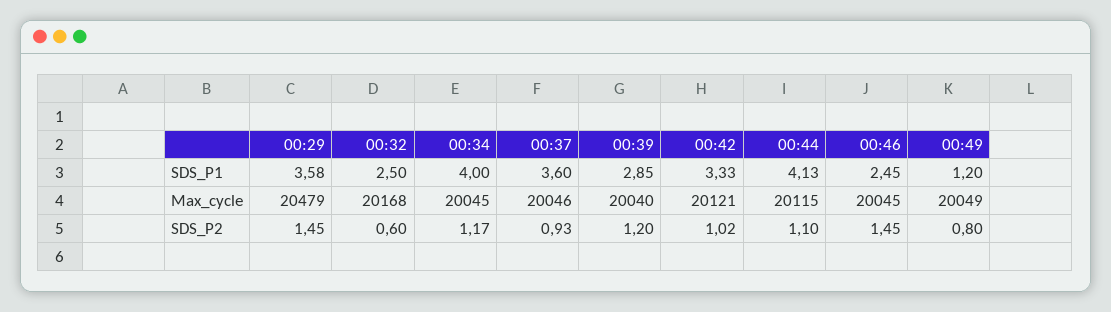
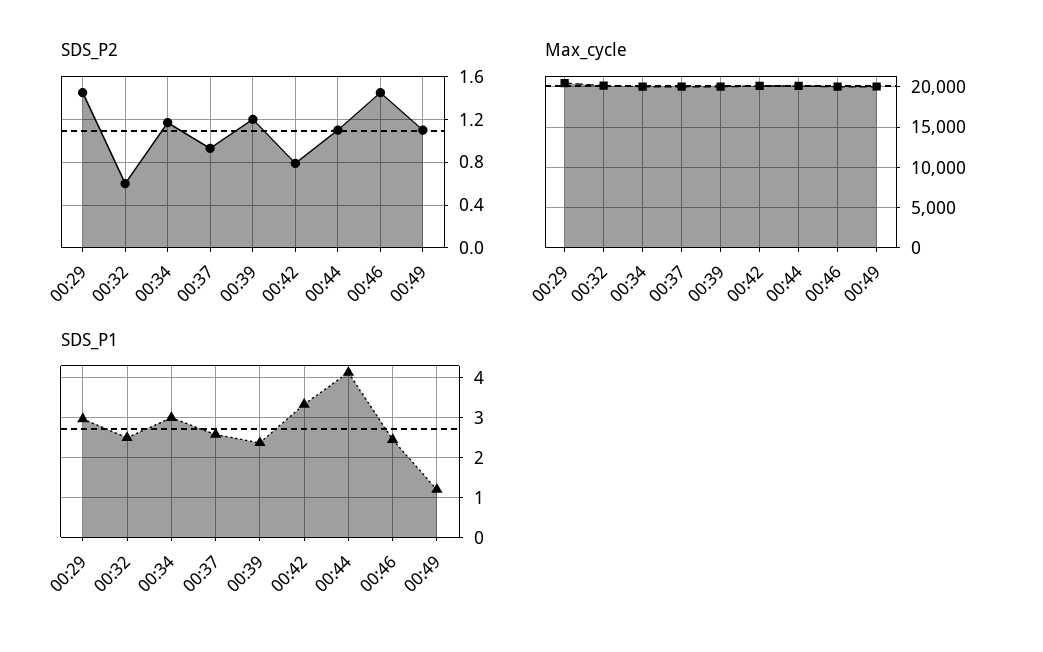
SDS_P1, 00:29: 3.58 -> 3
SDS_P1, 00:34: 4 -> 3
SDS_P1, 00:37: 3.6 -> 2.6
SDS_P1, 00:39: 2.85 -> 2.4
SDS_P2, 00:42: 1.02 -> 0.8
SDS_P2, 00:49: 0.8 -> 1.1

